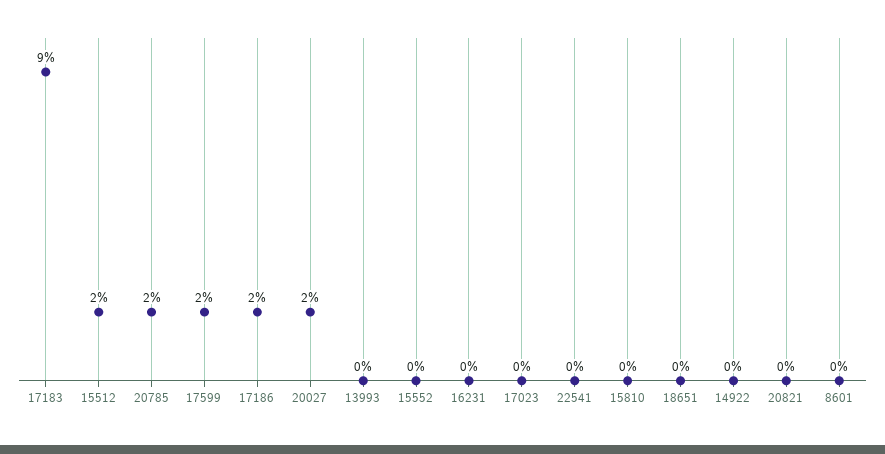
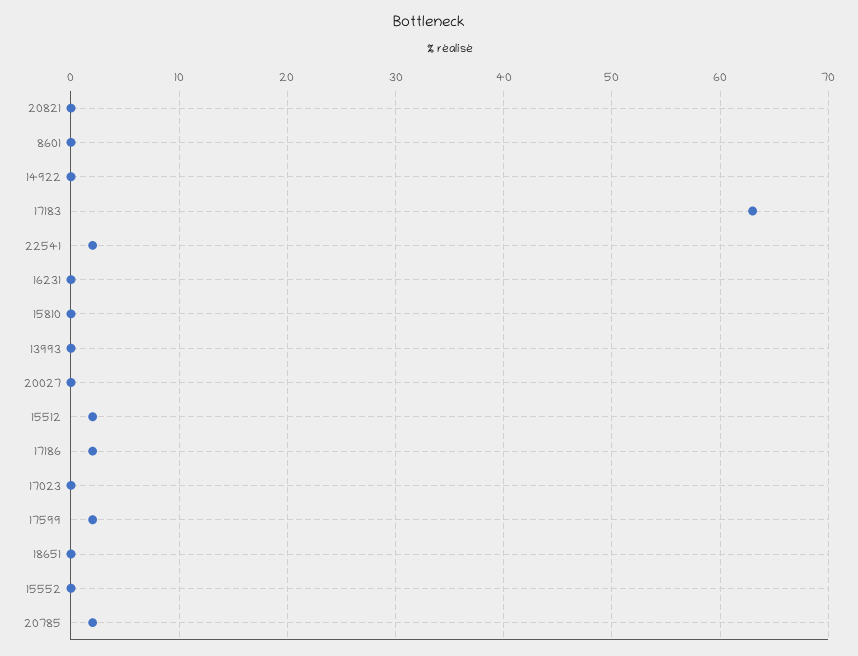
17183: 9 -> 63
20027: 2 -> 0
22541: 0 -> 2

